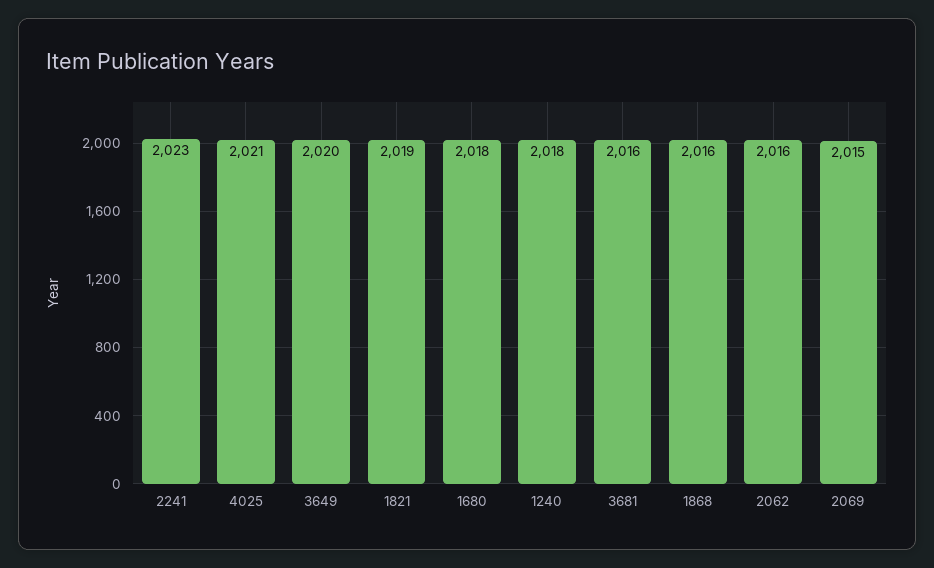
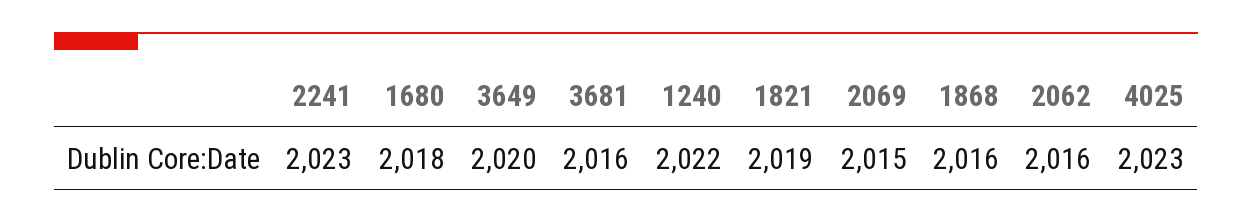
4025: 2021 -> 2023
1240: 2018 -> 2022

